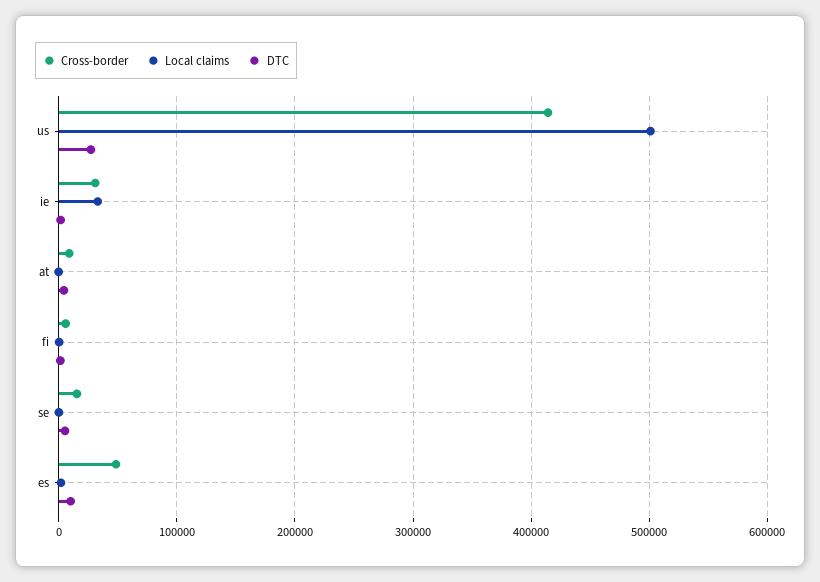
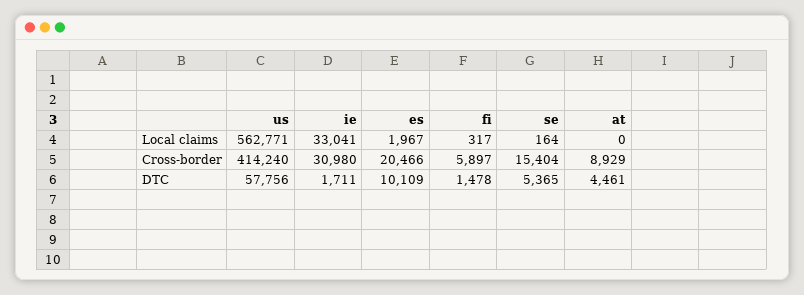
Local claims, us: 500000 -> 562771
DTC, us: 30000 -> 57756
Cross-border, es: 50000 -> 20466

